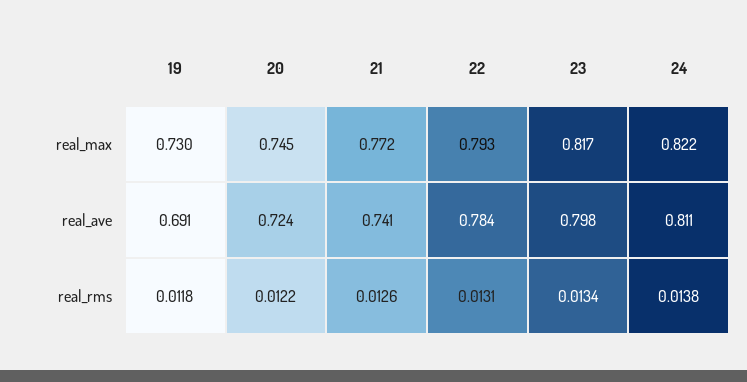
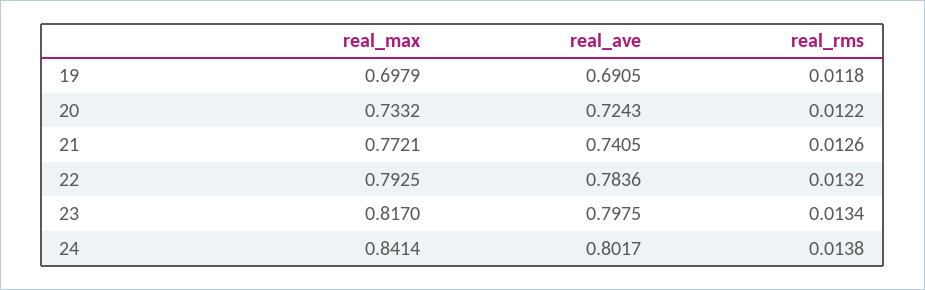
19, real_max: 0.73 -> 0.6979
20, real_max: 0.745 -> 0.7332
24, real_max: 0.822 -> 0.8414
24, real_ave: 0.811 -> 0.8017
22, real_rms: 0.0131 -> 0.0132

